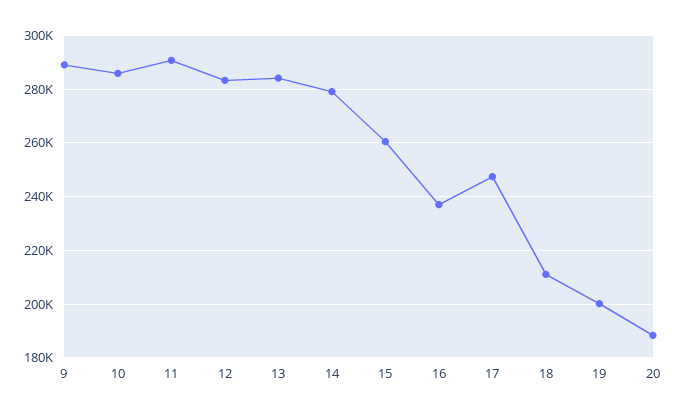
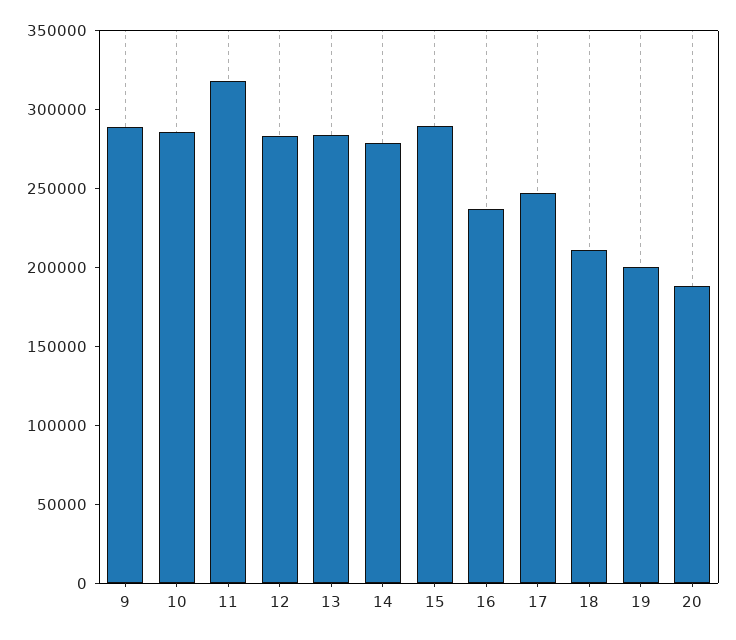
11: 290000 -> 320000
15: 260000 -> 290000

